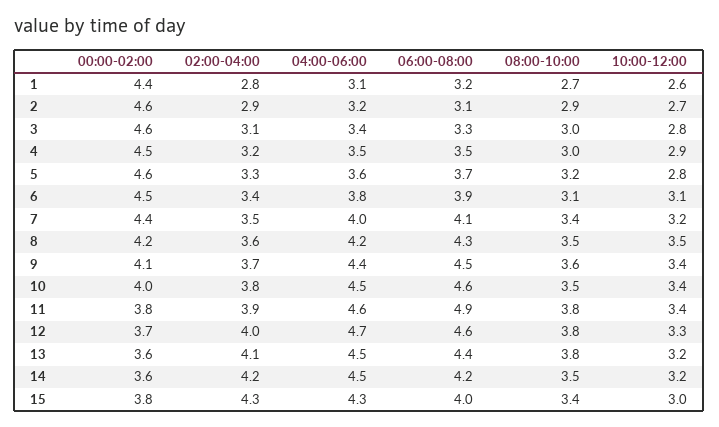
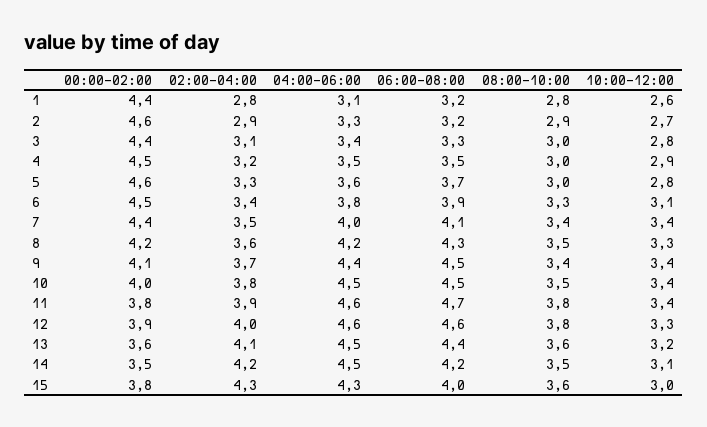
08:00-10:00, 1: 2.7 -> 2.8
04:00-06:00, 2: 3.2 -> 3.3
06:00-08:00, 2: 3.1 -> 3.2
00:00-02:00, 3: 4.6 -> 4.4
08:00-10:00, 5: 3.2 -> 3
08:00-10:00, 6: 3.1 -> 3.3
10:00-12:00, 7: 3.2 -> 3.4
10:00-12:00, 8: 3.5 -> 3.3
08:00-10:00, 9: 3.6 -> 3.4
06:00-08:00, 10: 4.6 -> 4.5
06:00-08:00, 11: 4.9 -> 4.7
00:00-02:00, 12: 3.7 -> 3.9
04:00-06:00, 12: 4.7 -> 4.6
08:00-10:00, 13: 3.8 -> 3.6
00:00-02:00, 14: 3.6 -> 3.5
10:00-12:00, 14: 3.2 -> 3.1
08:00-10:00, 15: 3.4 -> 3.6

